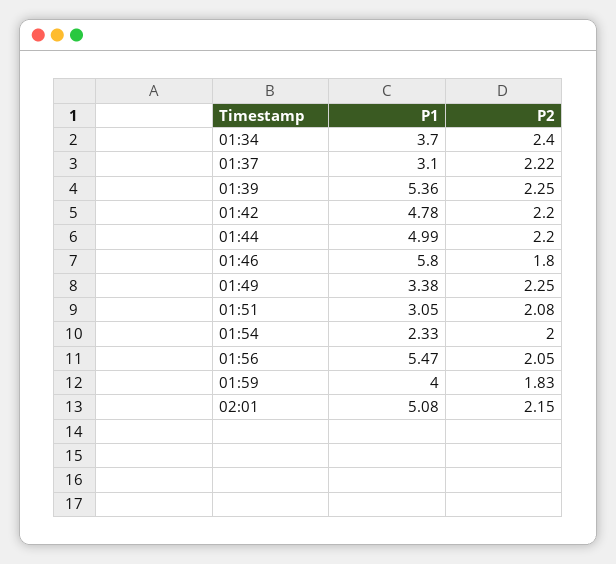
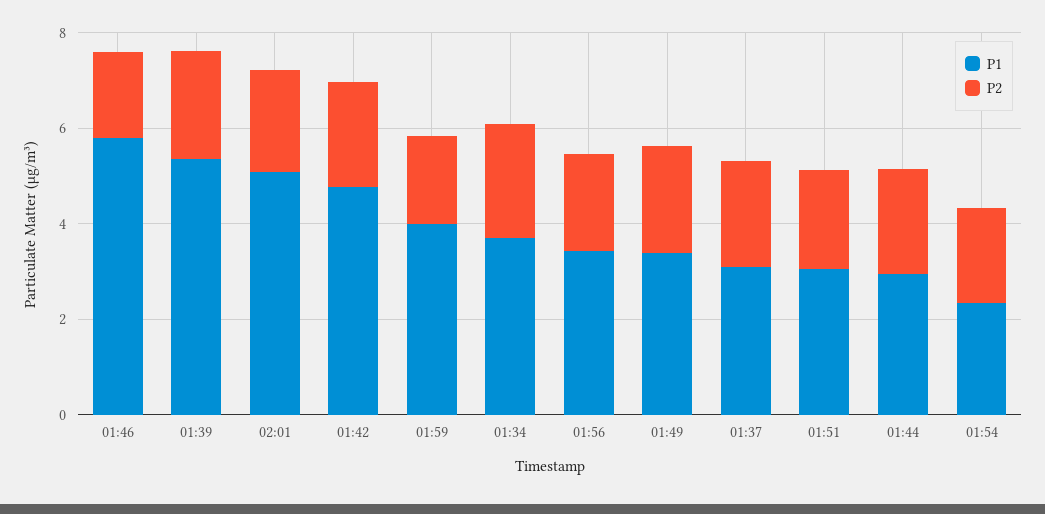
P1, 01:44: 4.99 -> 3
P1, 01:56: 5.47 -> 3.5

